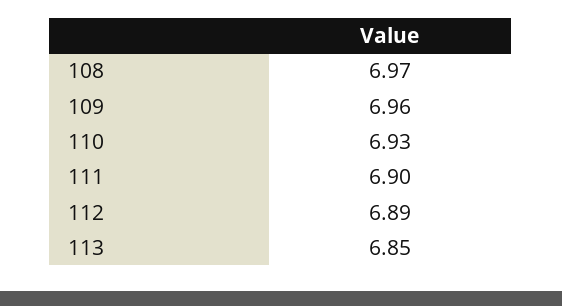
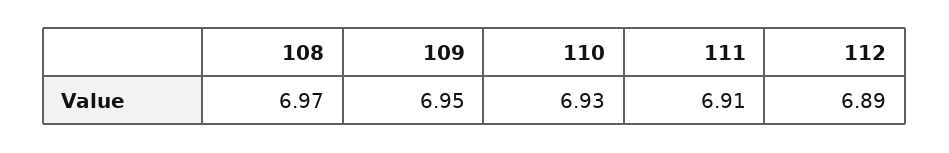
109: 6.96 -> 6.95
111: 6.9 -> 6.91
113: 6.85 -> none

